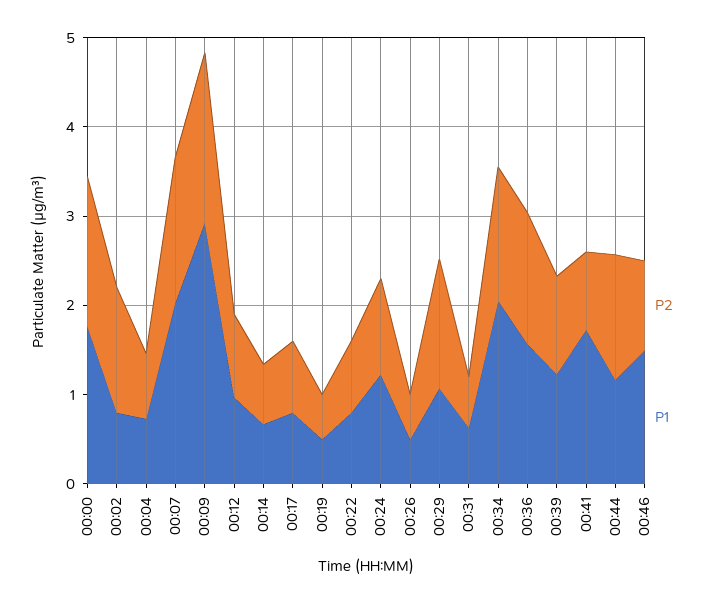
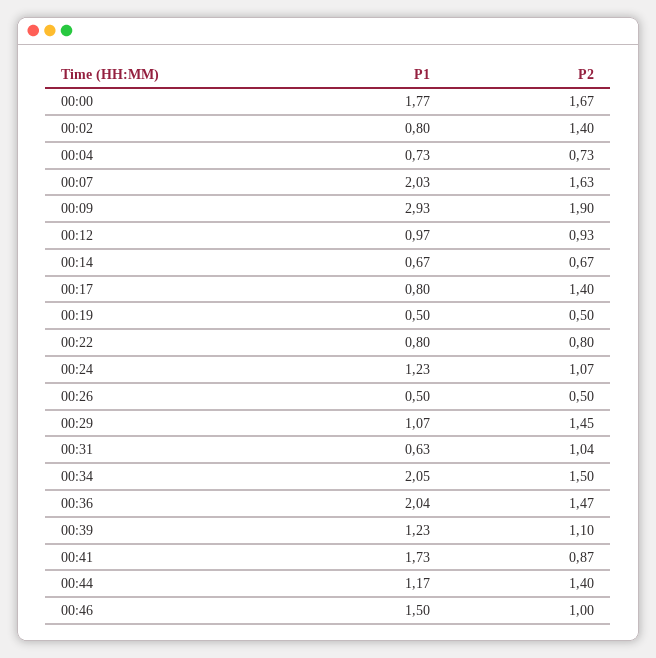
P2, 00:17: 0.8 -> 1.4
P2, 00:31: 0.6 -> 1.04
P1, 00:36: 1.6 -> 2.04

